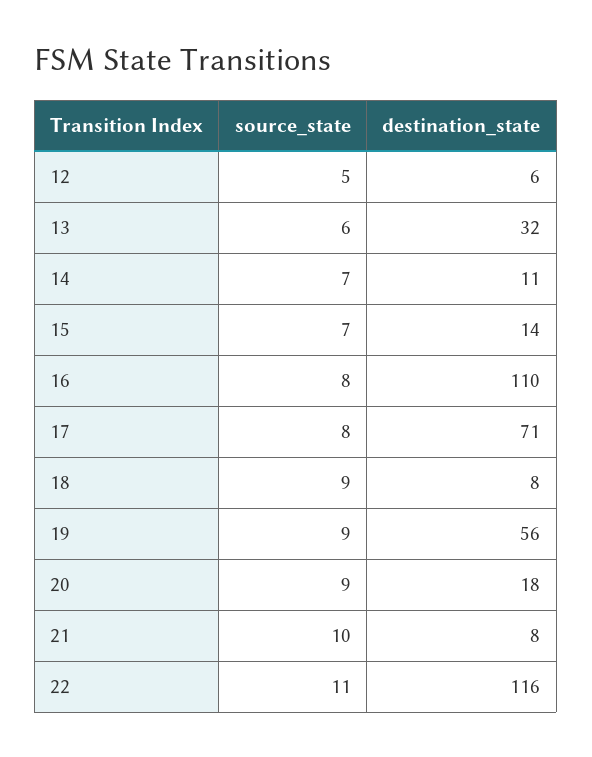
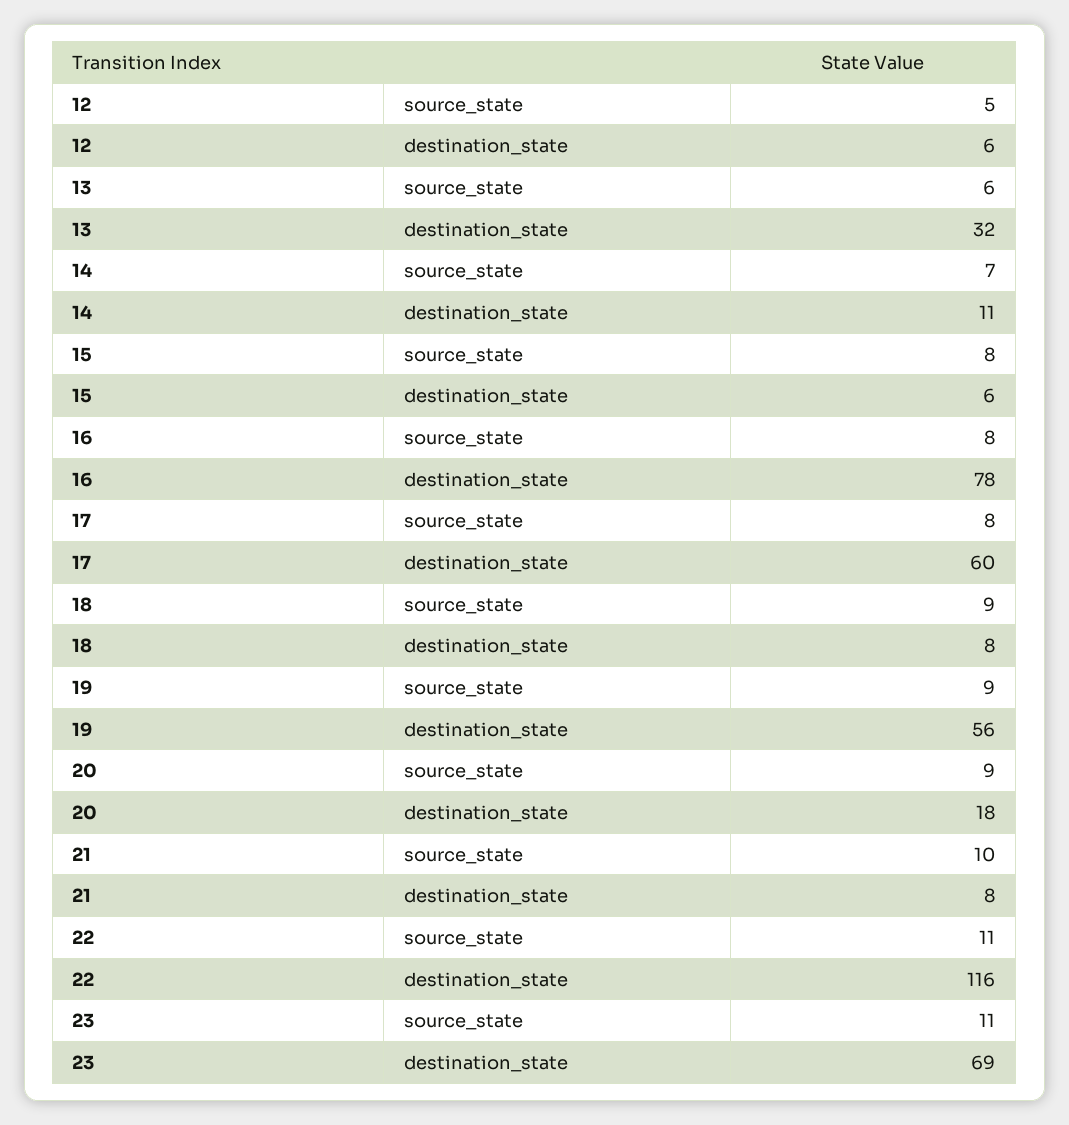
source_state, 15: 7 -> 8
destination_state, 15: 14 -> 6
destination_state, 16: 110 -> 78
destination_state, 17: 71 -> 60
source_state, 23: none -> 11
destination_state, 23: none -> 69

